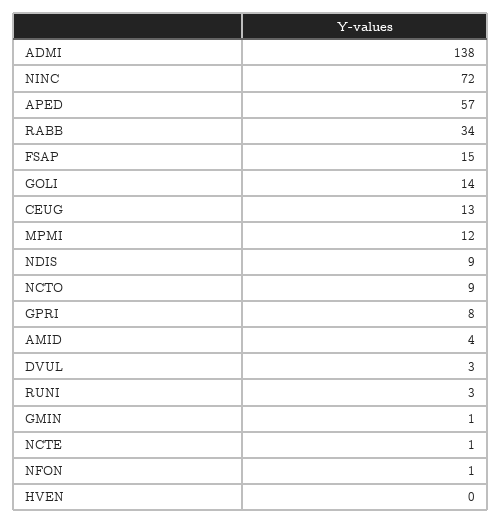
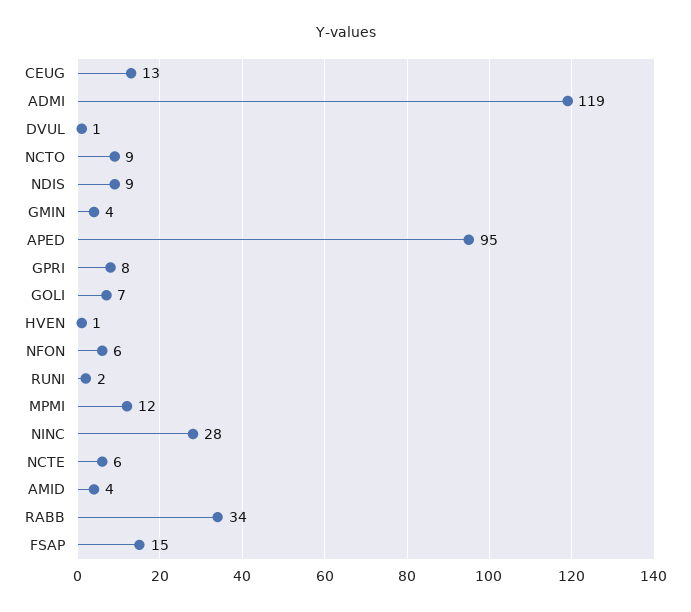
ADMI: 138 -> 119
NINC: 72 -> 28
APED: 57 -> 95
GOLI: 14 -> 7
DVUL: 3 -> 1
RUNI: 3 -> 2
GMIN: 1 -> 4
NCTE: 1 -> 6
NFON: 1 -> 6
HVEN: 0 -> 1

